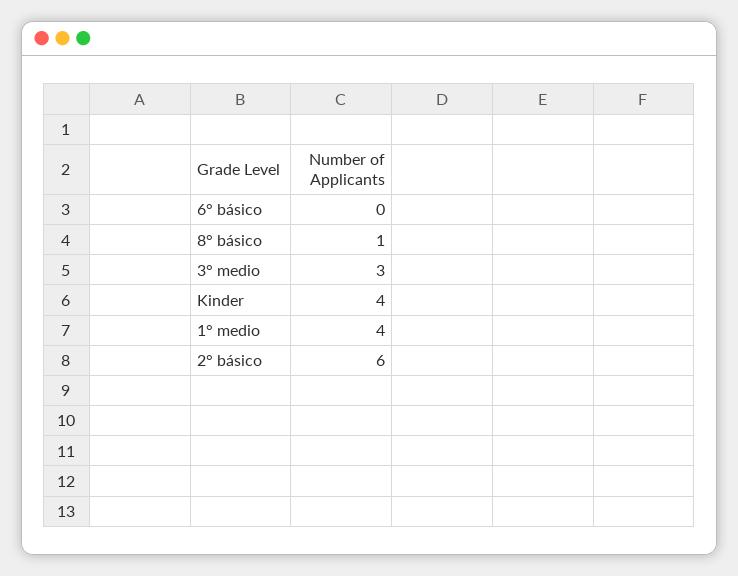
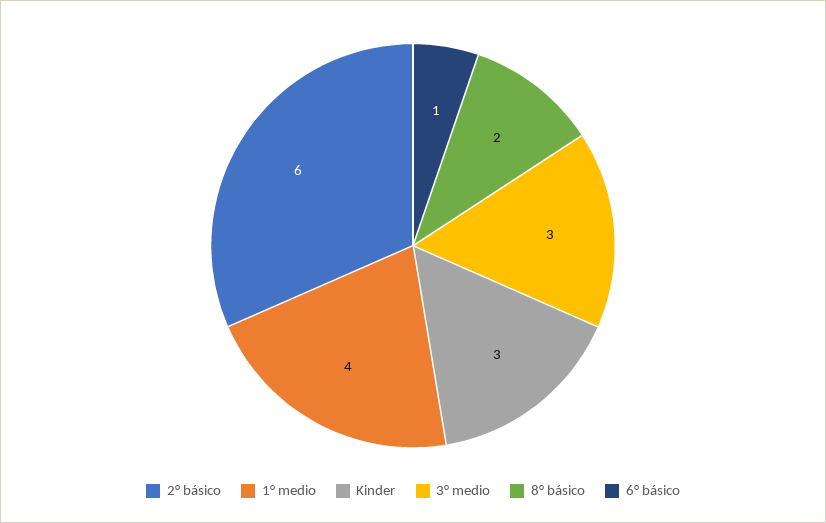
6° básico: 0 -> 1
8° básico: 1 -> 2
Kinder: 4 -> 3

